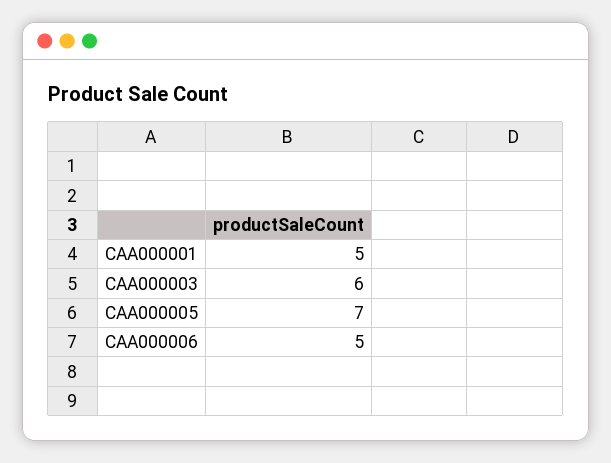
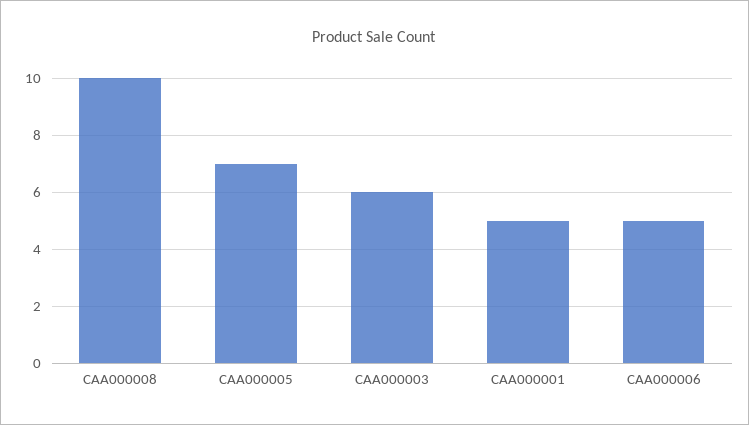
CAA000008: none -> 10

